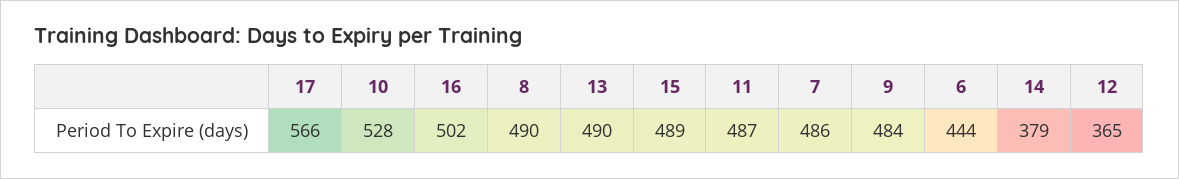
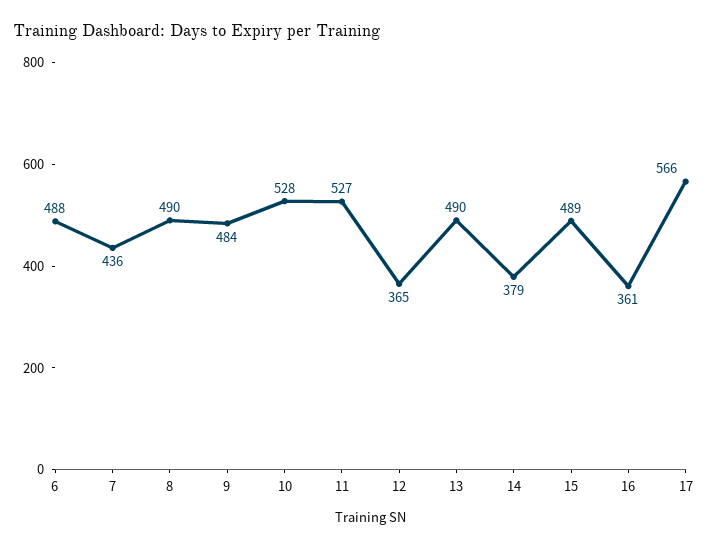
16: 502 -> 361
11: 487 -> 527
7: 486 -> 436
6: 444 -> 488

